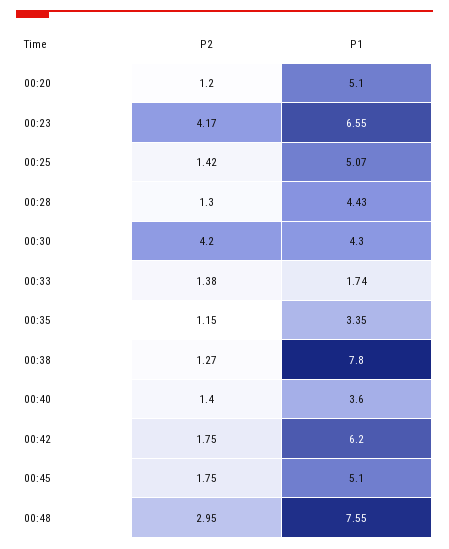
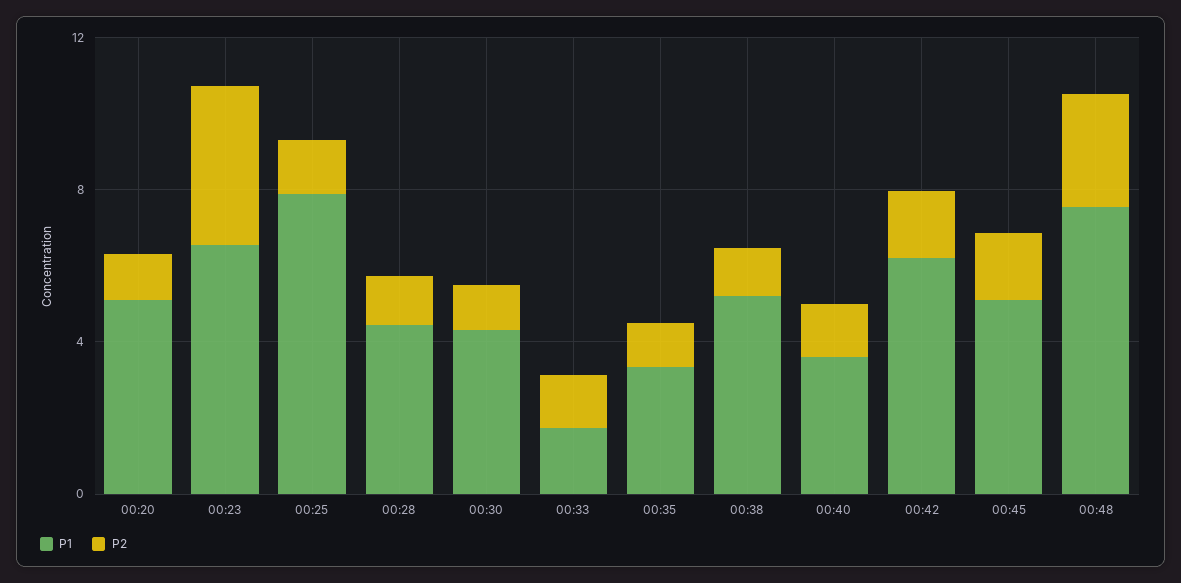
P1, 00:25: 5.07 -> 8
P2, 00:30: 4.2 -> 1
P1, 00:38: 7.8 -> 5

